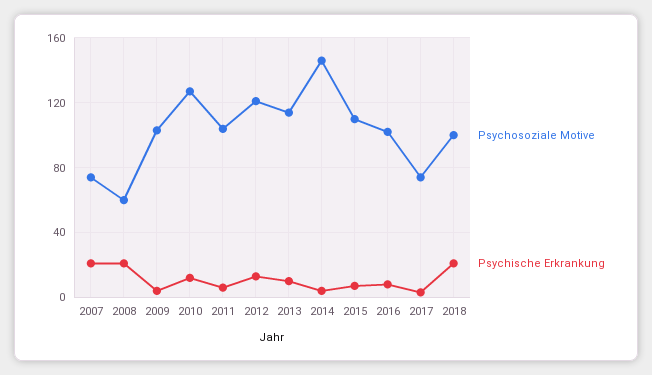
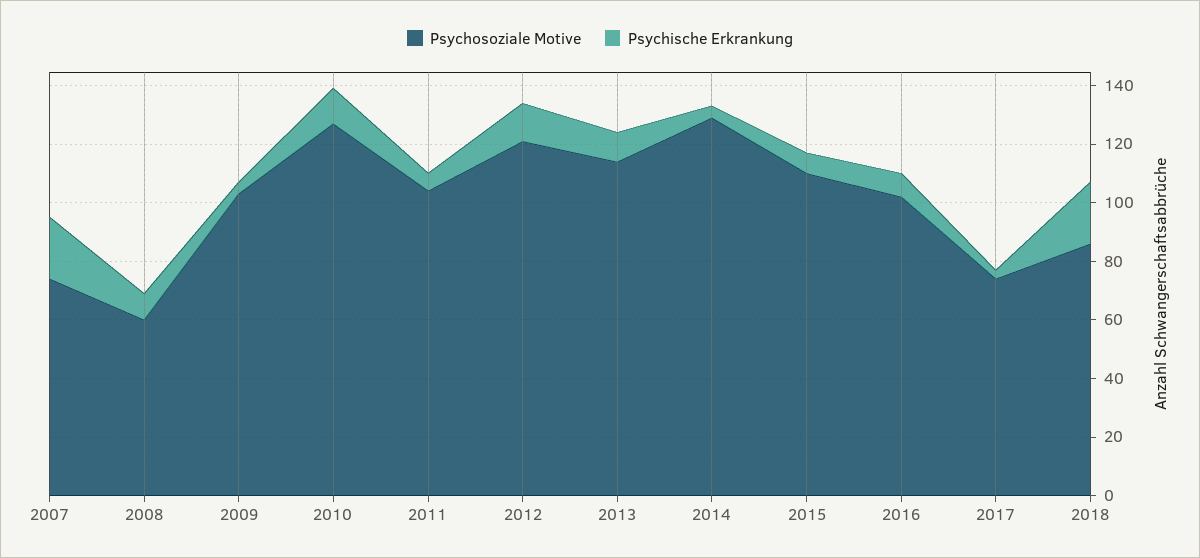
Psychische Erkrankung, 2008: 20 -> 10
Psychosoziale Motive, 2014: 145 -> 130
Psychosoziale Motive, 2018: 100 -> 85

